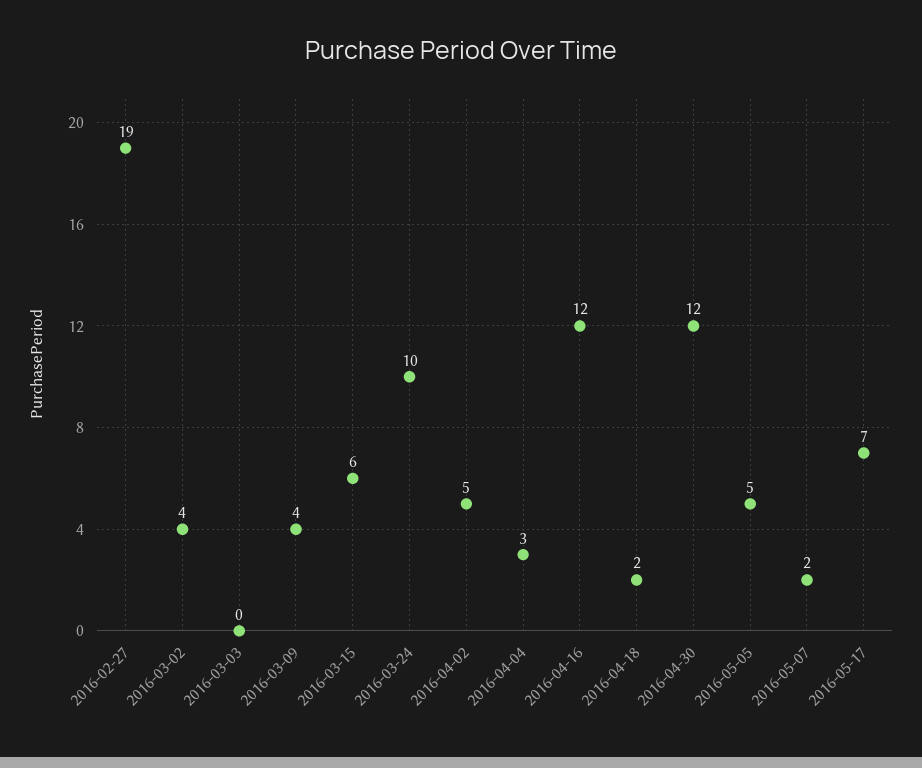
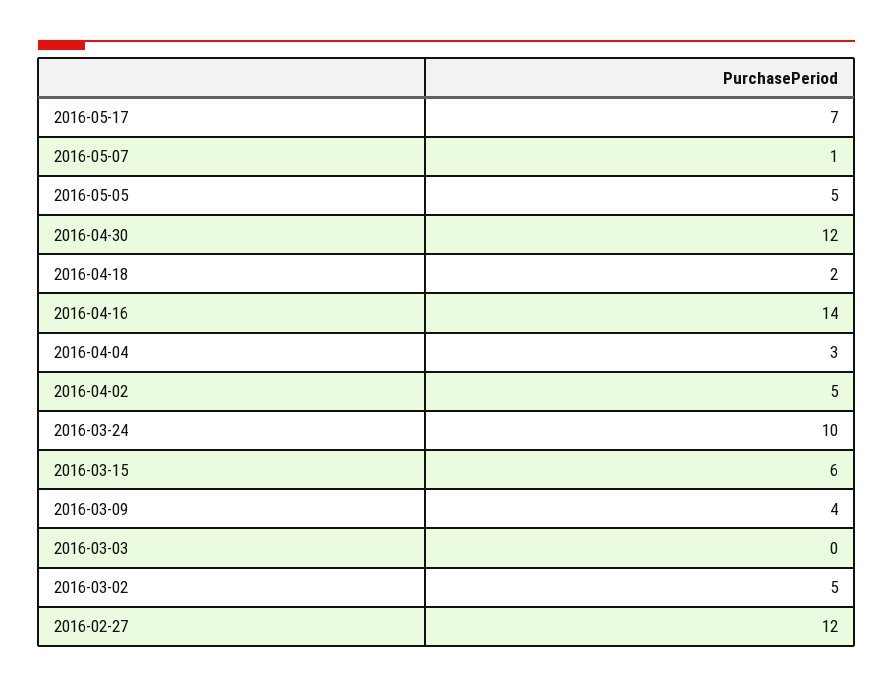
2016-02-27: 19 -> 12
2016-03-02: 4 -> 5
2016-04-16: 12 -> 14
2016-05-07: 2 -> 1

